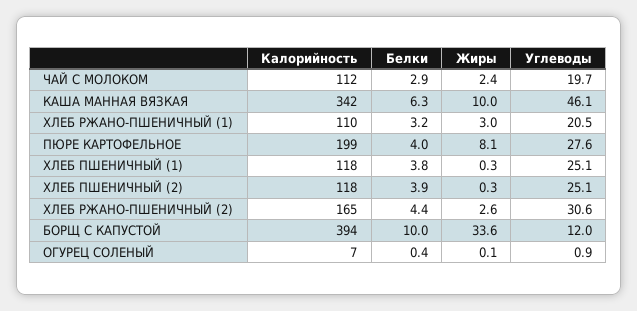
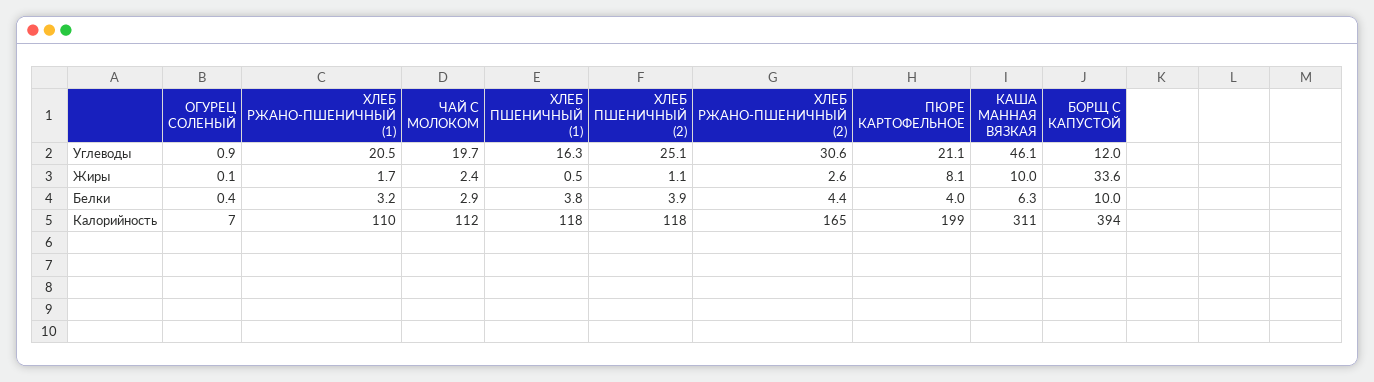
Калорийность, КАША МАННАЯ ВЯЗКАЯ: 342 -> 311
Жиры, ХЛЕБ РЖАНО-ПШЕНИЧНЫЙ (1): 3 -> 1.7
Углеводы, ПЮРЕ КАРТОФЕЛЬНОЕ: 27.6 -> 21.1
Жиры, ХЛЕБ ПШЕНИЧНЫЙ (1): 0.3 -> 0.5
Углеводы, ХЛЕБ ПШЕНИЧНЫЙ (1): 25.1 -> 16.3
Жиры, ХЛЕБ ПШЕНИЧНЫЙ (2): 0.3 -> 1.1

